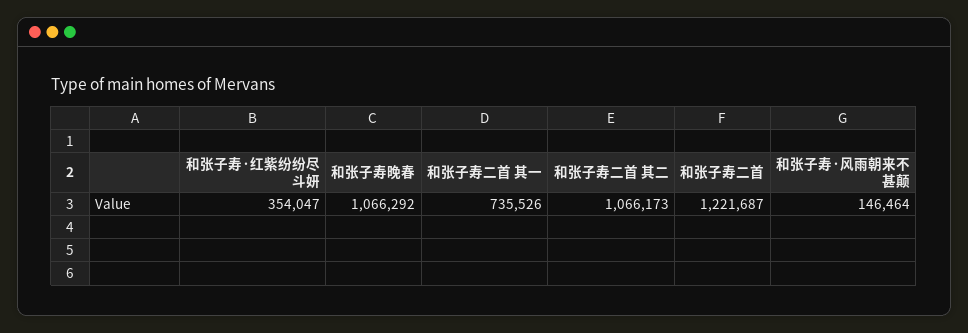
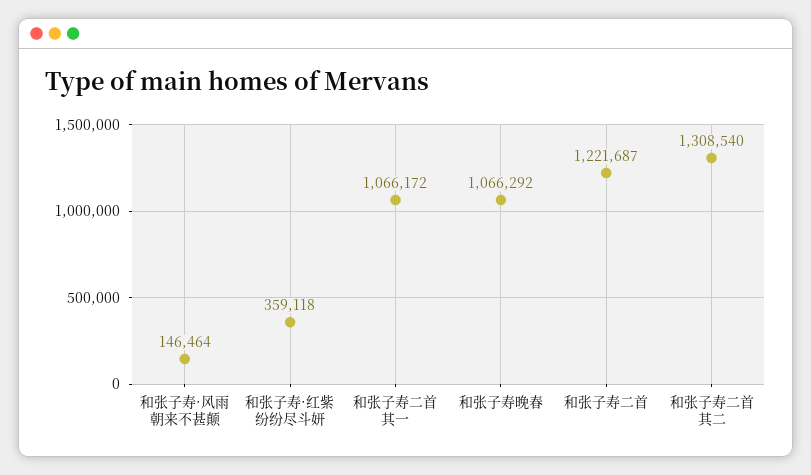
和张子寿·红紫纷纷尽斗妍: 354047 -> 359118
和张子寿二首 其一: 735526 -> 1066172
和张子寿二首 其二: 1066173 -> 1308540

